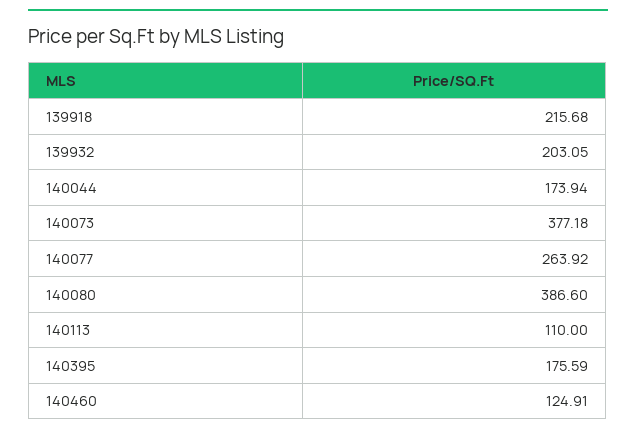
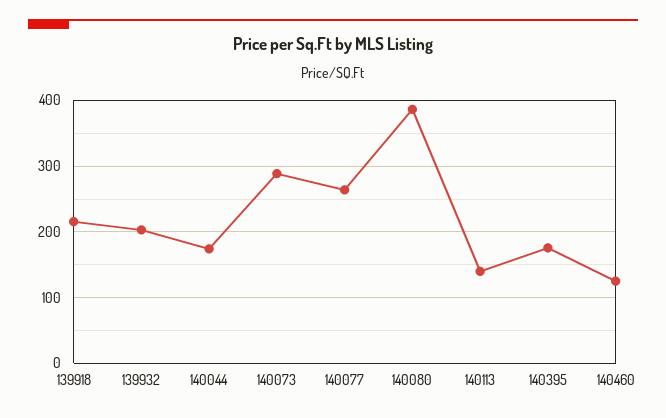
140073: 377.18 -> 290
140113: 110 -> 140

